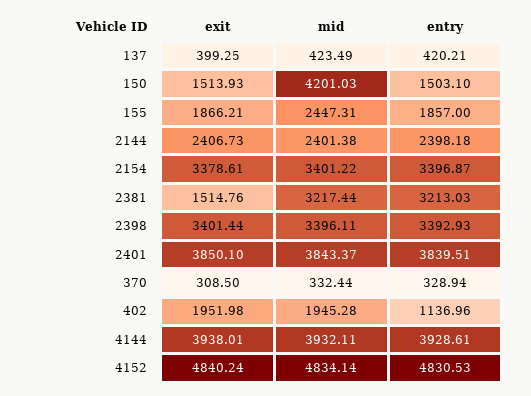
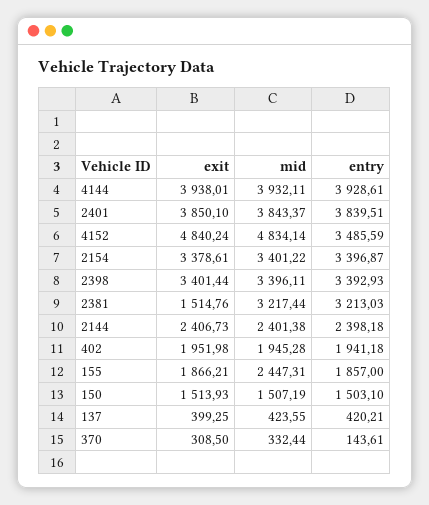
mid, 137: 423.49 -> 423.55
mid, 150: 4201.03 -> 1507.19
entry, 370: 328.94 -> 143.61
entry, 402: 1136.96 -> 1941.18
entry, 4152: 4830.53 -> 3485.59

